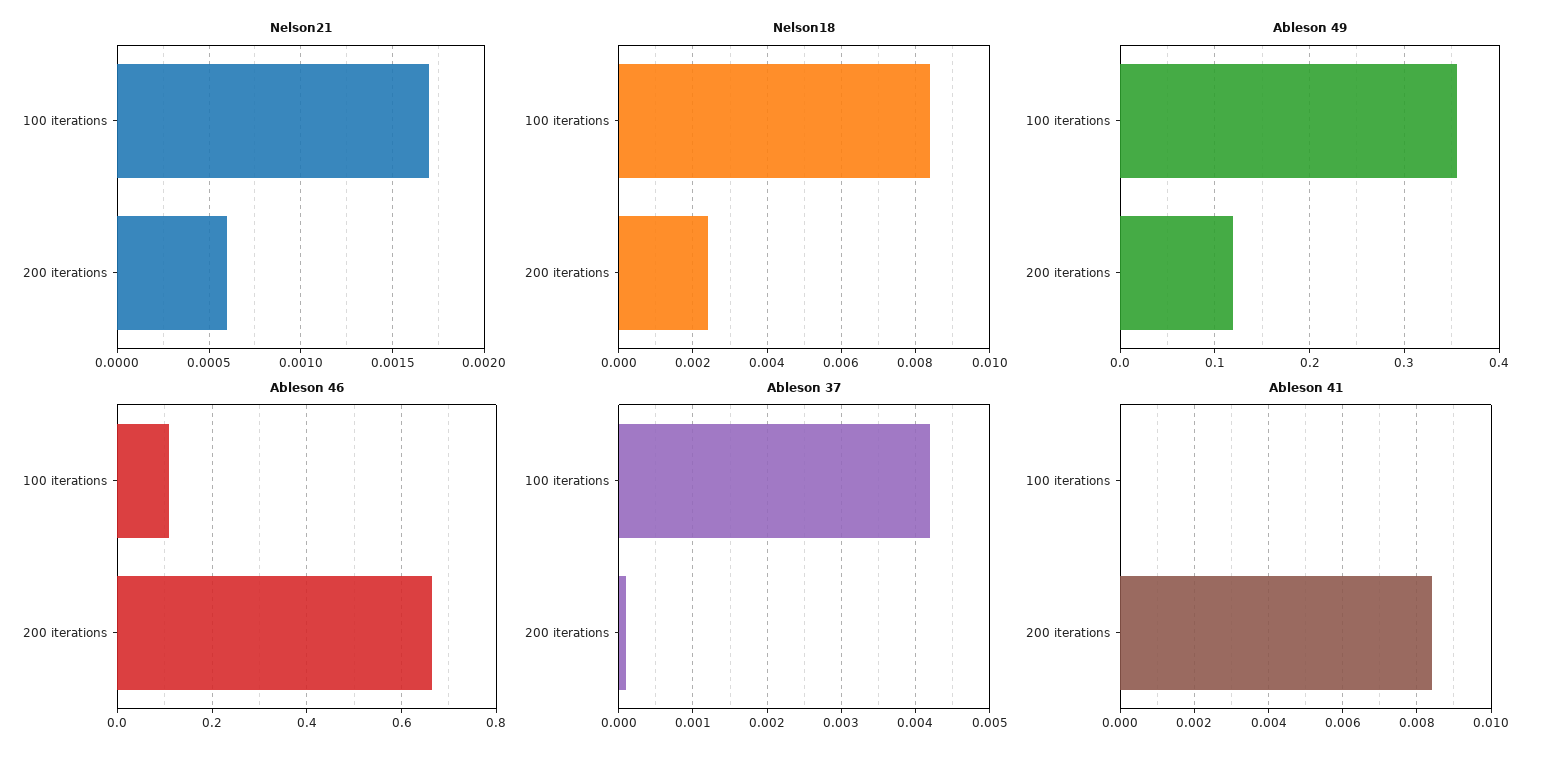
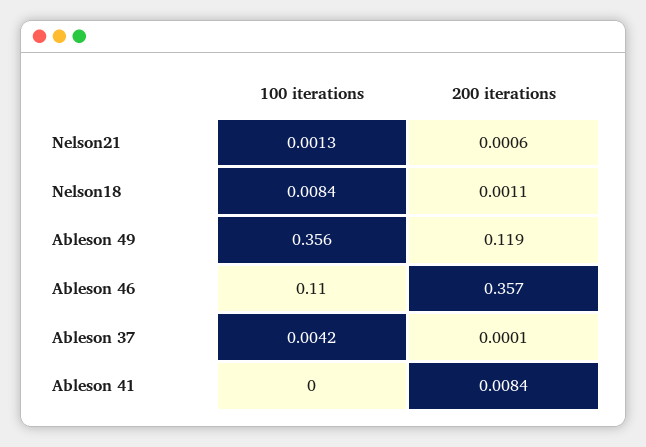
Nelson21, 100 iterations: 0.0017 -> 0.0013
Nelson18, 200 iterations: 0.0025 -> 0.0011
Ableson 46, 200 iterations: 0.66 -> 0.357

